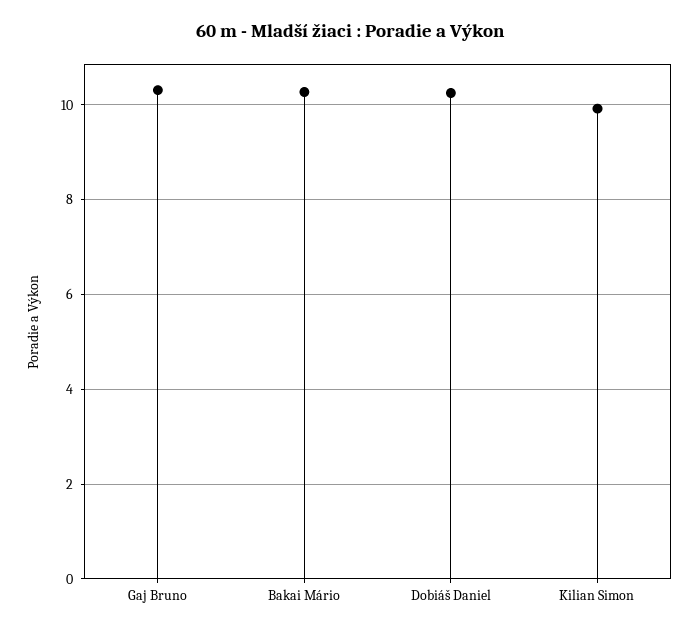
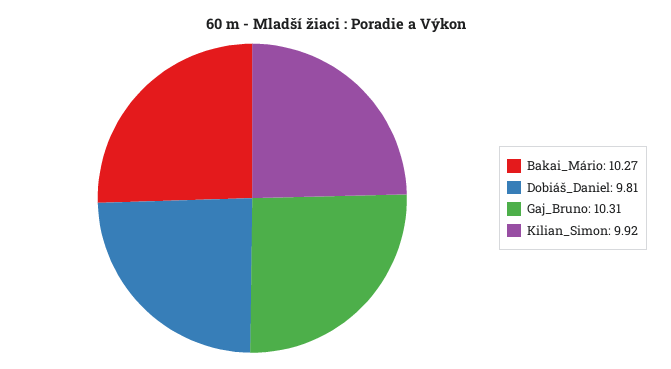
Dobiáš Daniel: 10.2 -> 9.81

